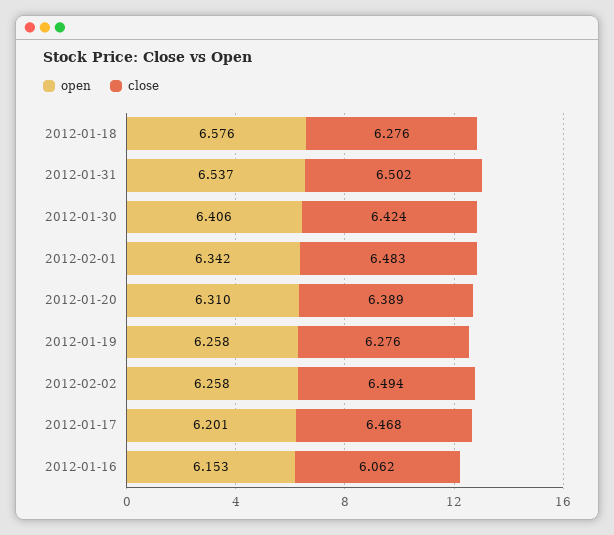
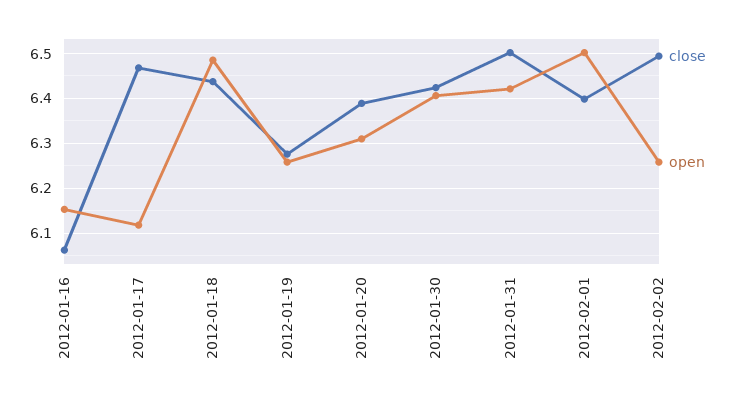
open, 2012-01-18: 6.576 -> 6.48
close, 2012-01-18: 6.276 -> 6.44
open, 2012-01-31: 6.537 -> 6.42
open, 2012-02-01: 6.342 -> 6.5
close, 2012-02-01: 6.483 -> 6.4
open, 2012-01-17: 6.201 -> 6.12

